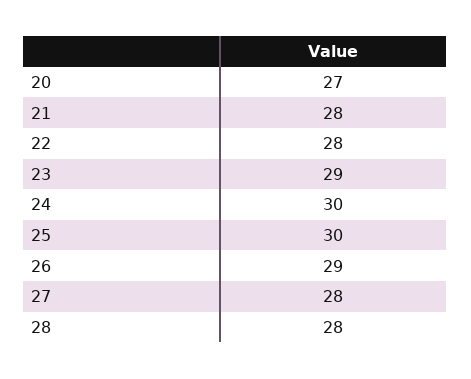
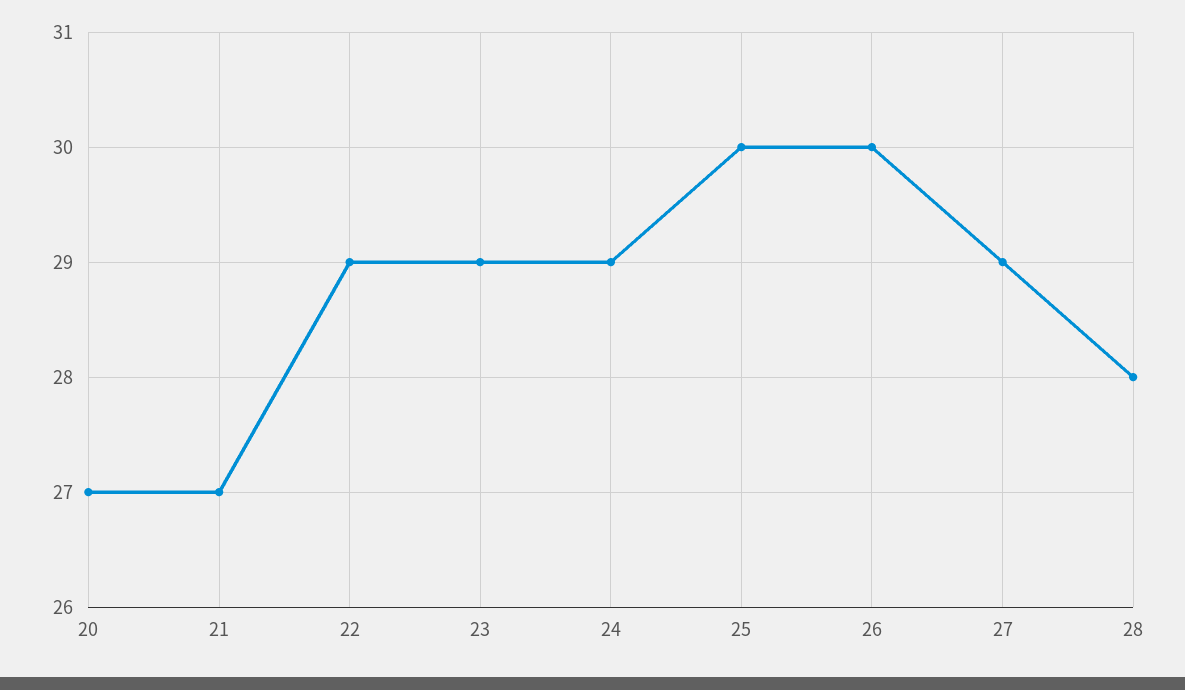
21: 28 -> 27
22: 28 -> 29
24: 30 -> 29
26: 29 -> 30
27: 28 -> 29

